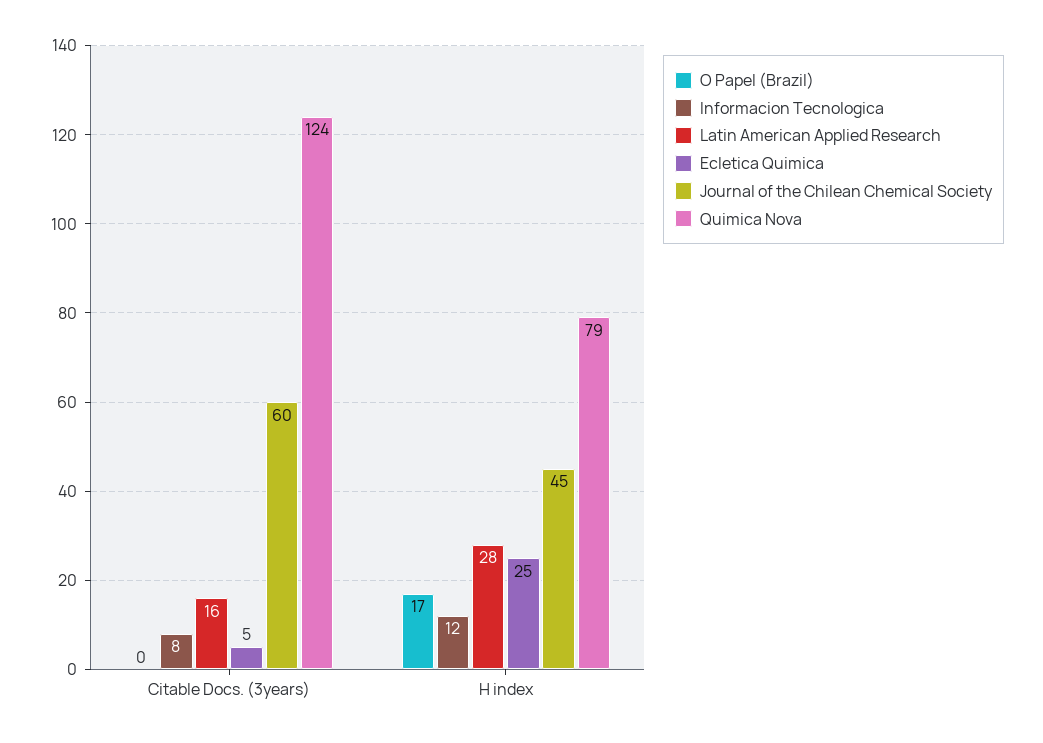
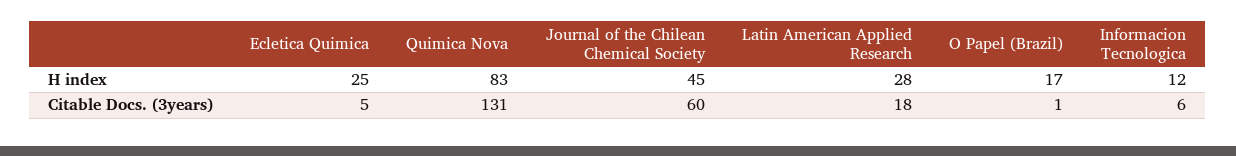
O Papel (Brazil), Citable Docs. (3years): 0 -> 1
Informacion Tecnologica, Citable Docs. (3years): 8 -> 6
Latin American Applied Research, Citable Docs. (3years): 16 -> 18
Quimica Nova, Citable Docs. (3years): 124 -> 131
Quimica Nova, H index: 79 -> 83

